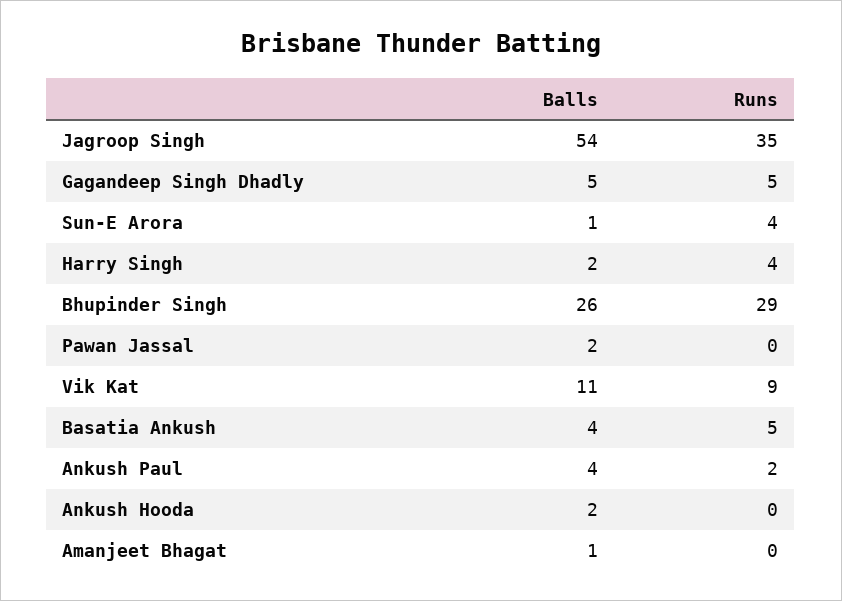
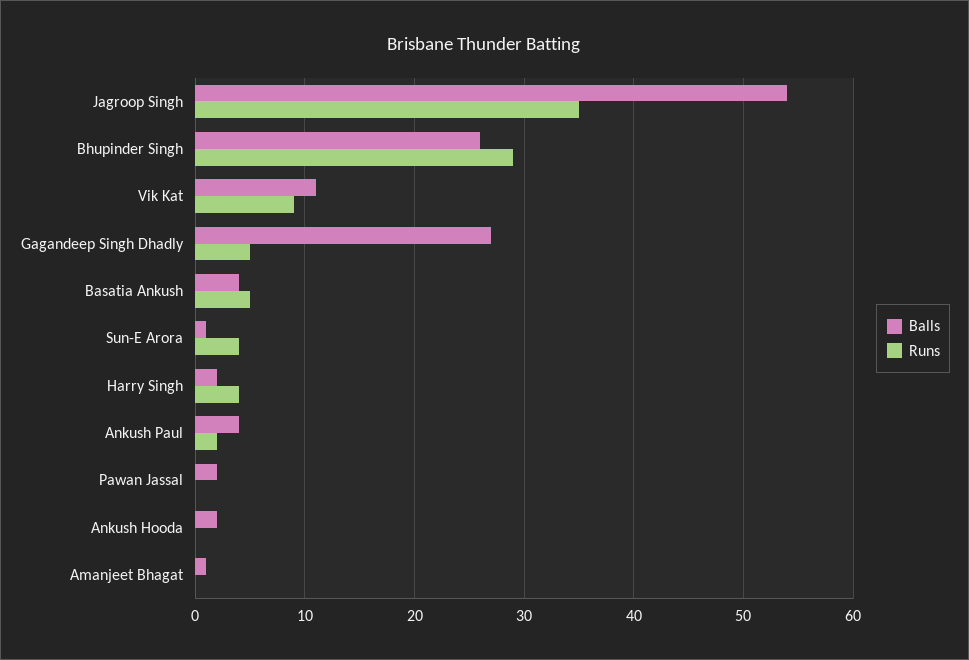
Balls, Gagandeep Singh Dhadly: 5 -> 27

